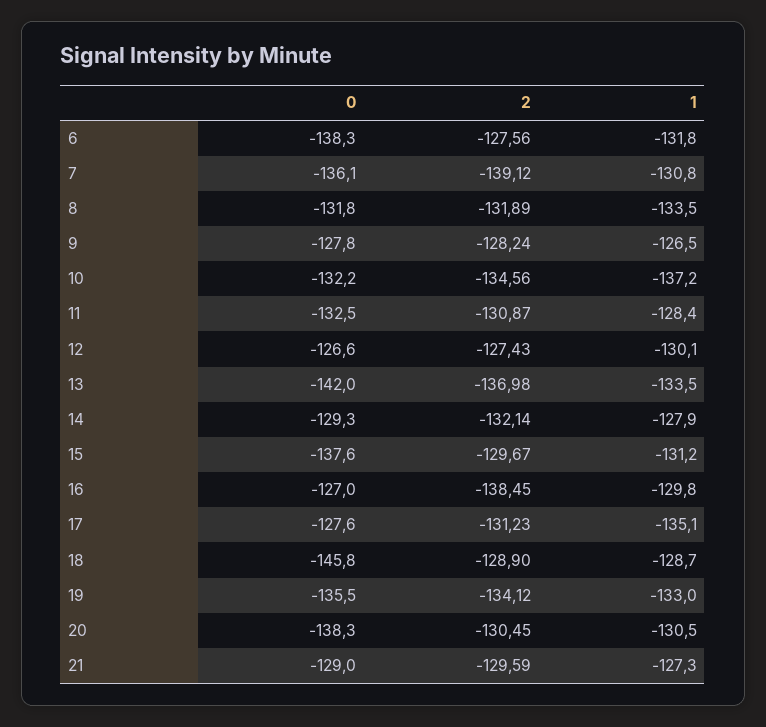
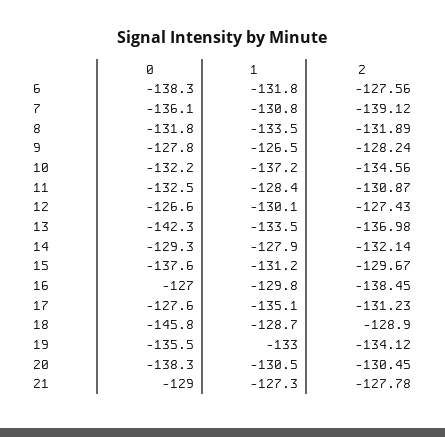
0, 13: -142 -> -142.3
2, 21: -129.59 -> -127.78

